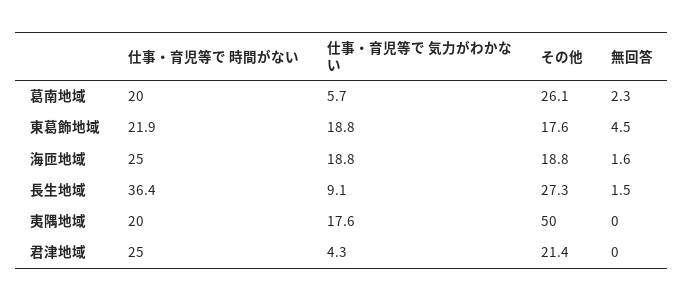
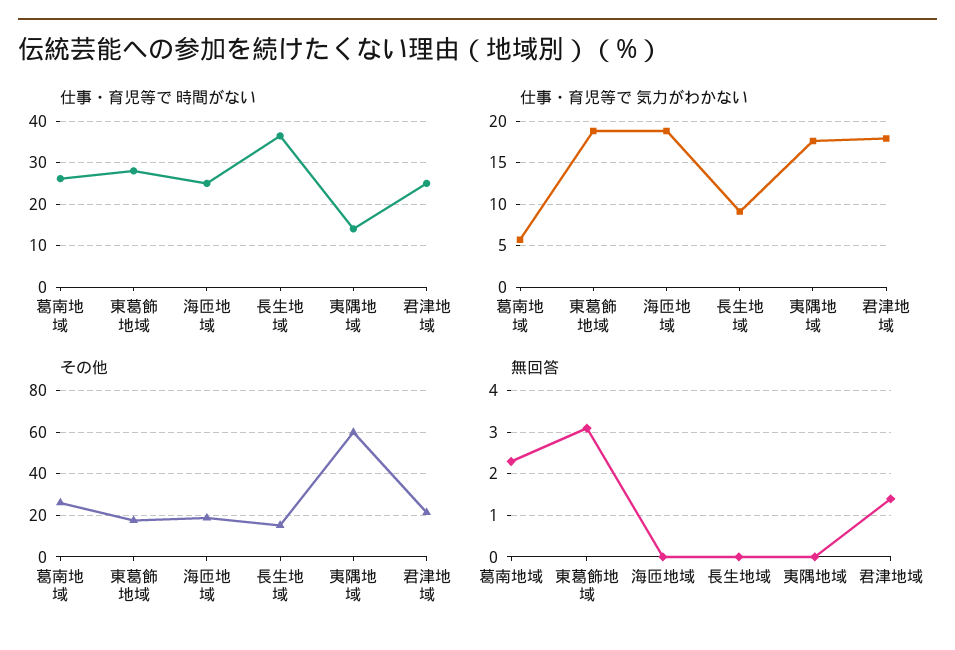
仕事・育児等で 時間がない, 葛南地域: 20 -> 26
仕事・育児等で 時間がない, 東葛飾地域: 21.9 -> 28
無回答, 東葛飾地域: 4.5 -> 3
無回答, 海匝地域: 1.6 -> 0
その他, 長生地域: 27.3 -> 15
無回答, 長生地域: 1.5 -> 0
仕事・育児等で 時間がない, 夷隅地域: 20 -> 14
その他, 夷隅地域: 50 -> 60
仕事・育児等で 気力がわかない, 君津地域: 4.3 -> 18
無回答, 君津地域: 0 -> 1.5

